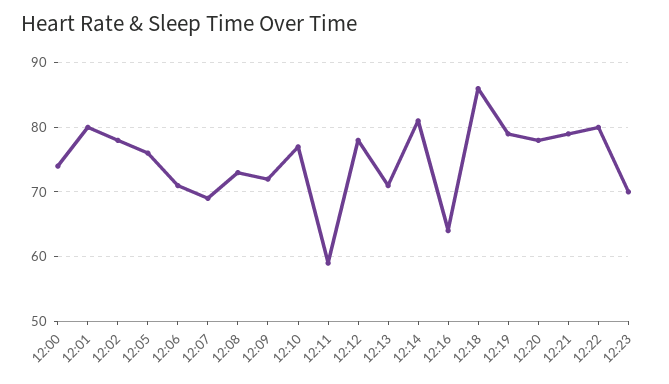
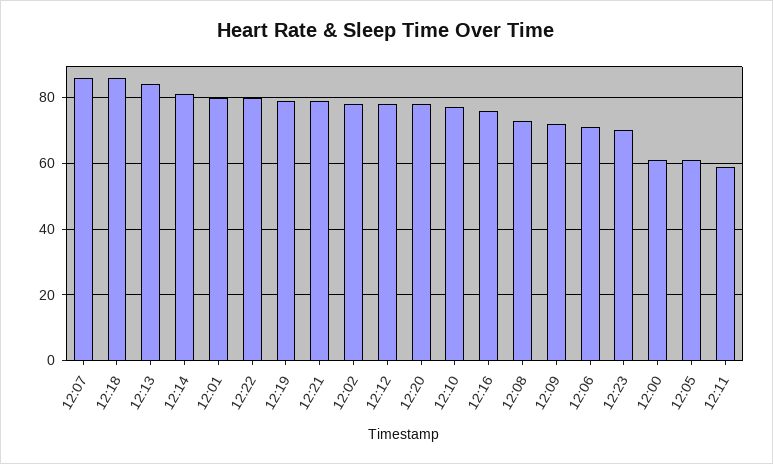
12:00: 74 -> 60
12:05: 76 -> 60
12:07: 69 -> 85
12:13: 71 -> 85
12:16: 64 -> 75

